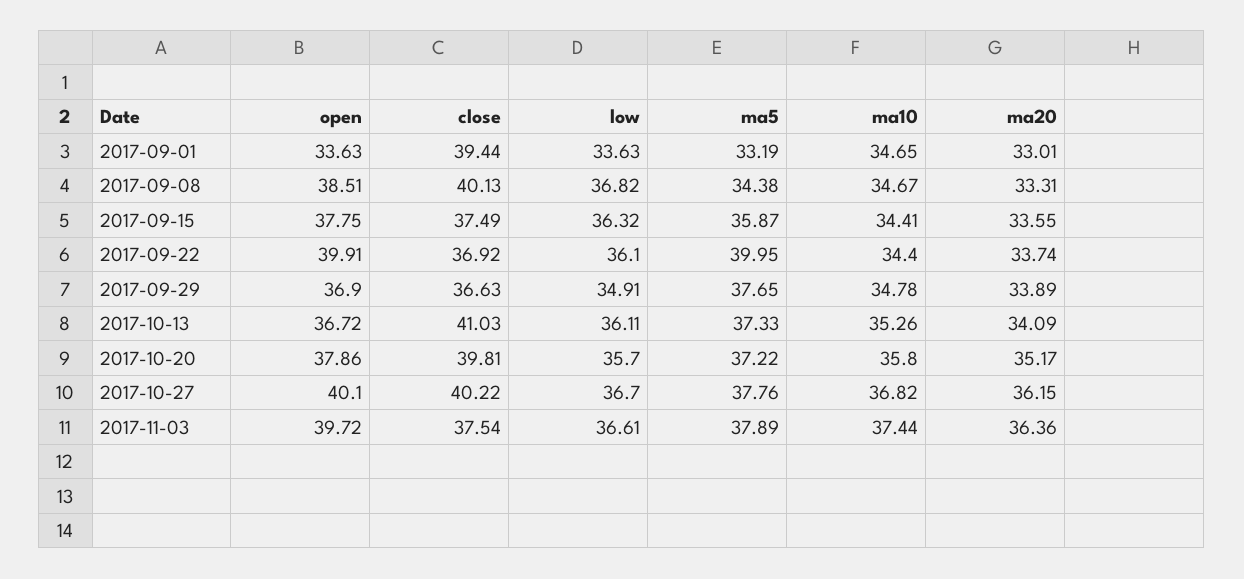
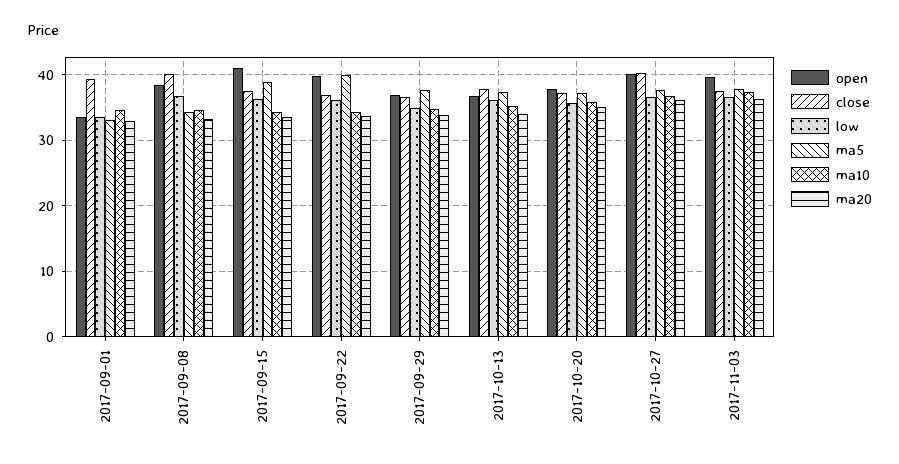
open, 2017-09-15: 37.75 -> 41
ma5, 2017-09-15: 35.87 -> 39
close, 2017-10-13: 41.03 -> 38
close, 2017-10-20: 39.81 -> 37

